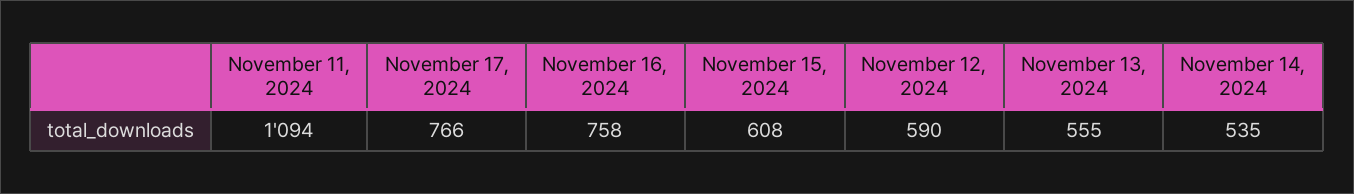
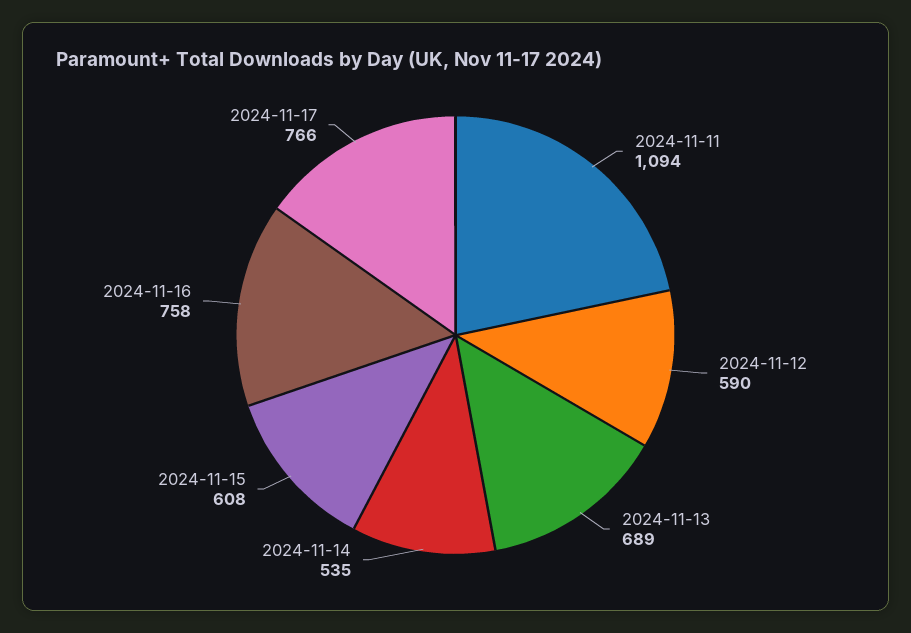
November 13, 2024: 555 -> 689

